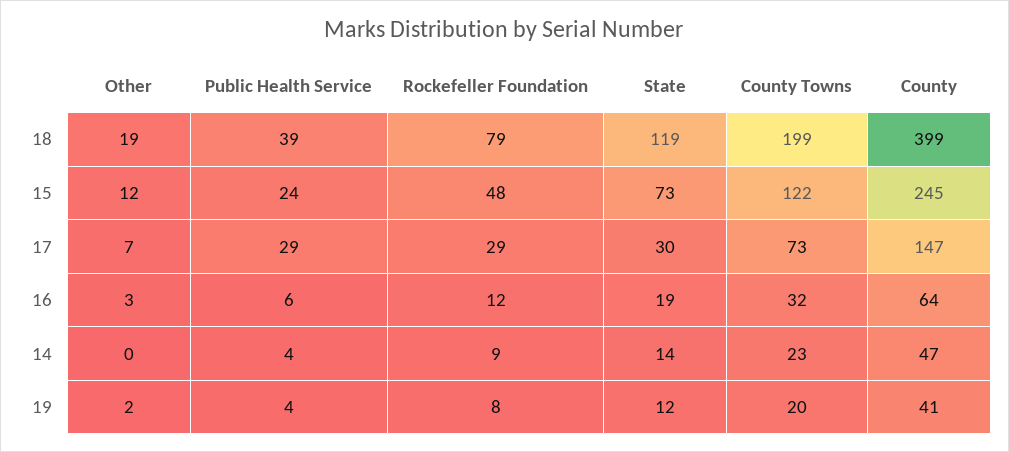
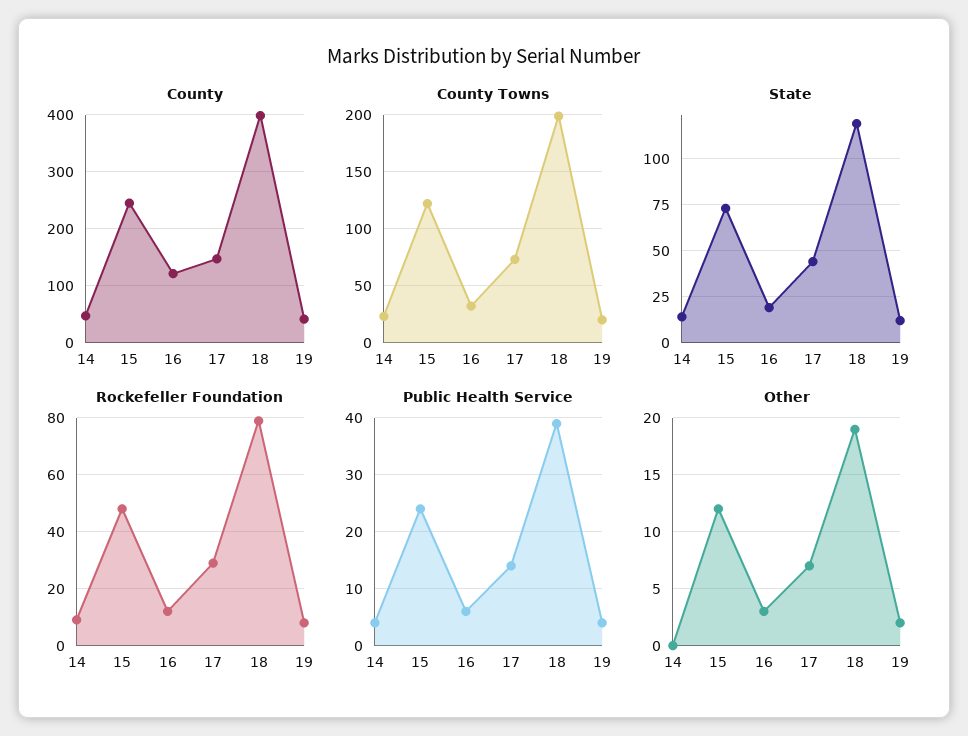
Public Health Service, 17: 29 -> 15
State, 17: 30 -> 45
County, 16: 64 -> 120

